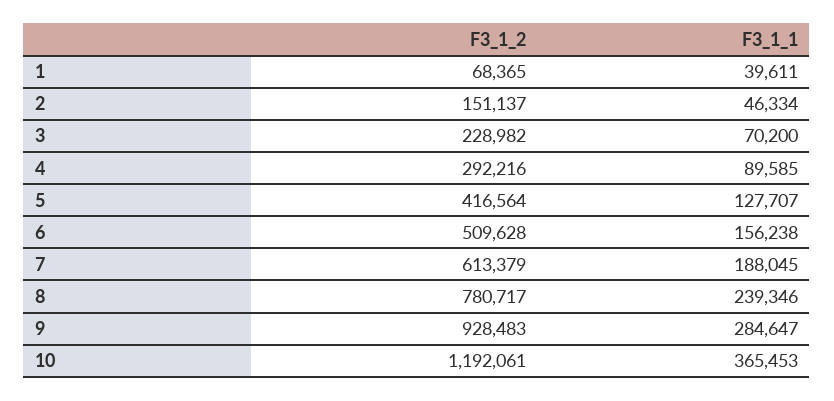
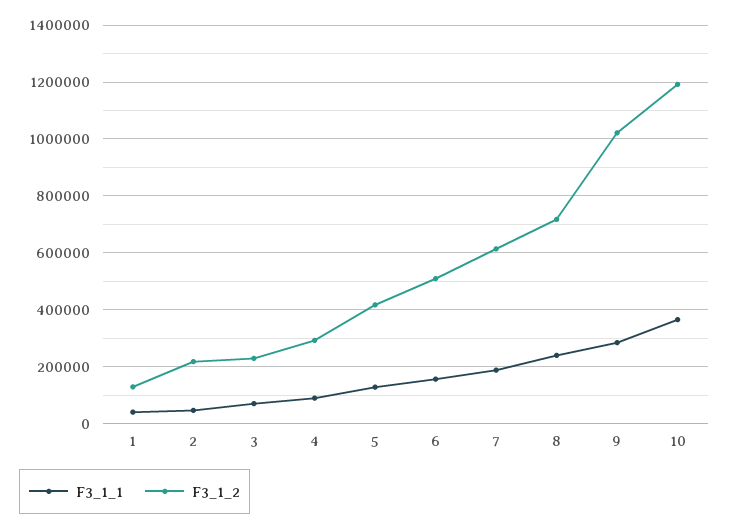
F3_1_2, 1: 68365 -> 125000
F3_1_2, 2: 151137 -> 225000
F3_1_2, 8: 780717 -> 725000
F3_1_2, 9: 928483 -> 1025000

